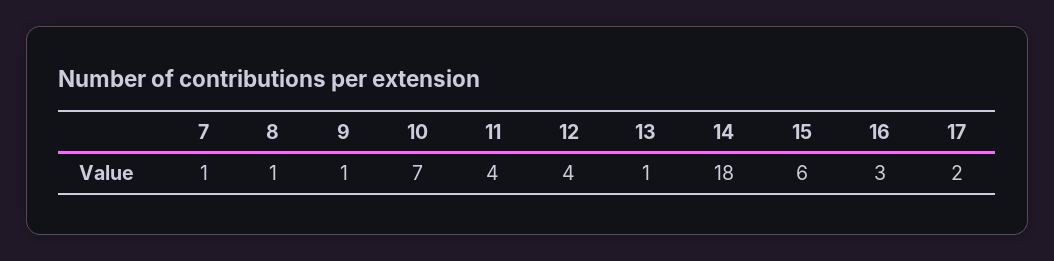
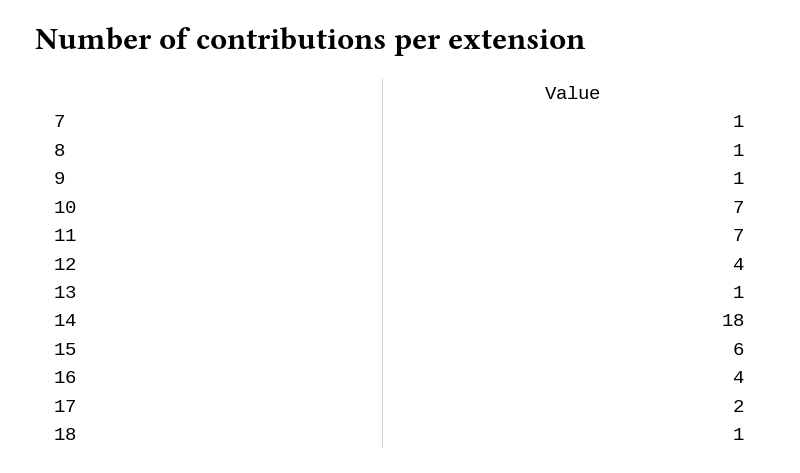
11: 4 -> 7
16: 3 -> 4
18: none -> 1

